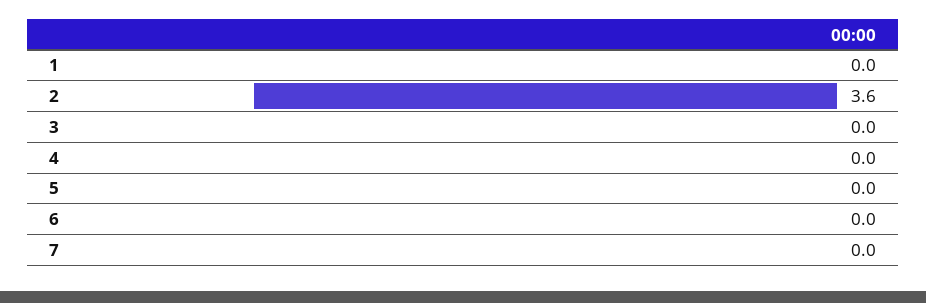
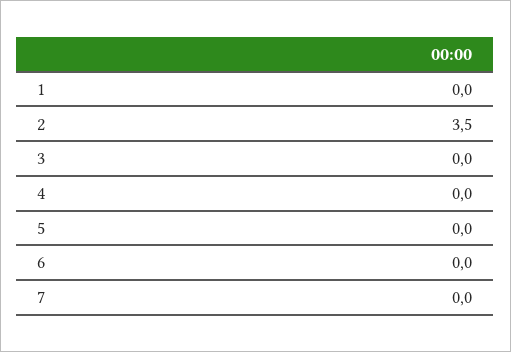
2: 3.6 -> 3.5

